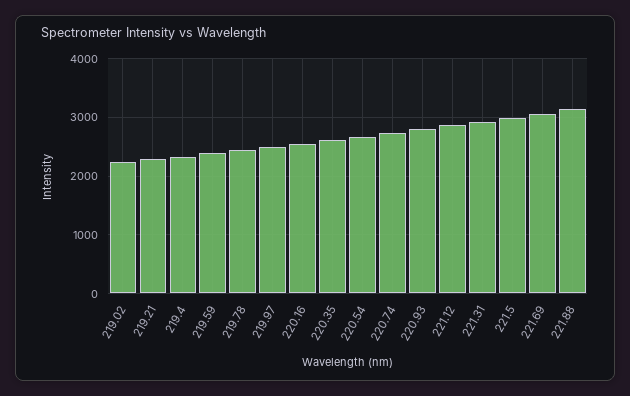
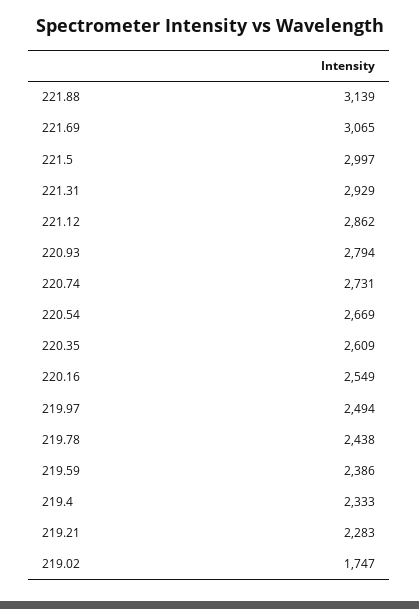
219.02: 2200 -> 1747

